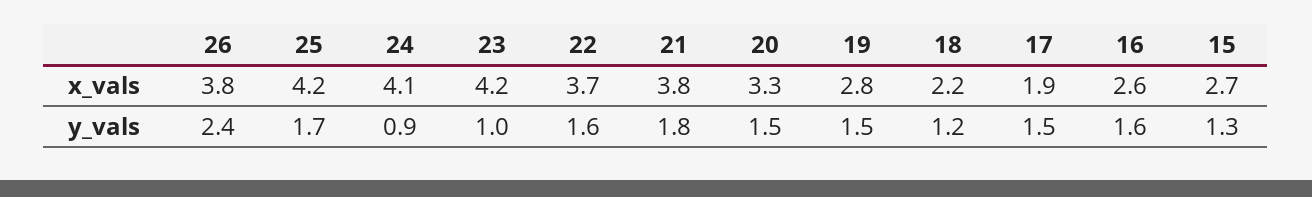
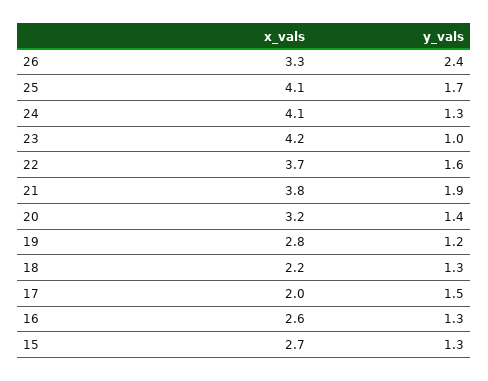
26, x_vals: 3.8 -> 3.3
25, x_vals: 4.2 -> 4.1
20, x_vals: 3.3 -> 3.2
17, x_vals: 1.9 -> 2
24, y_vals: 0.9 -> 1.3
21, y_vals: 1.8 -> 1.9
20, y_vals: 1.5 -> 1.4
19, y_vals: 1.5 -> 1.2
18, y_vals: 1.2 -> 1.3
16, y_vals: 1.6 -> 1.3

